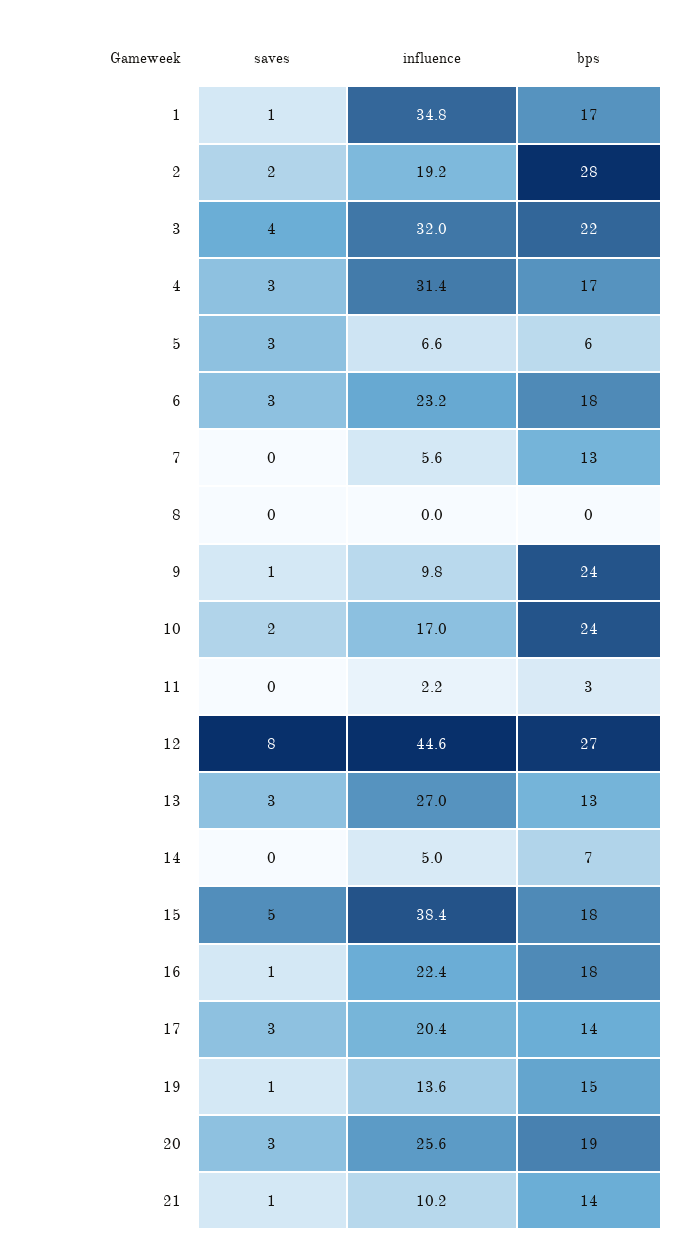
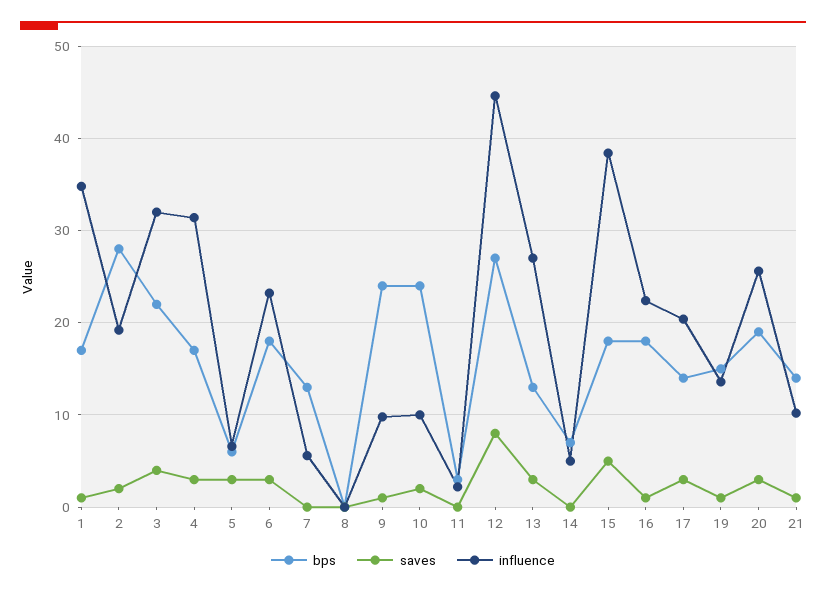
influence, 10: 17 -> 10

